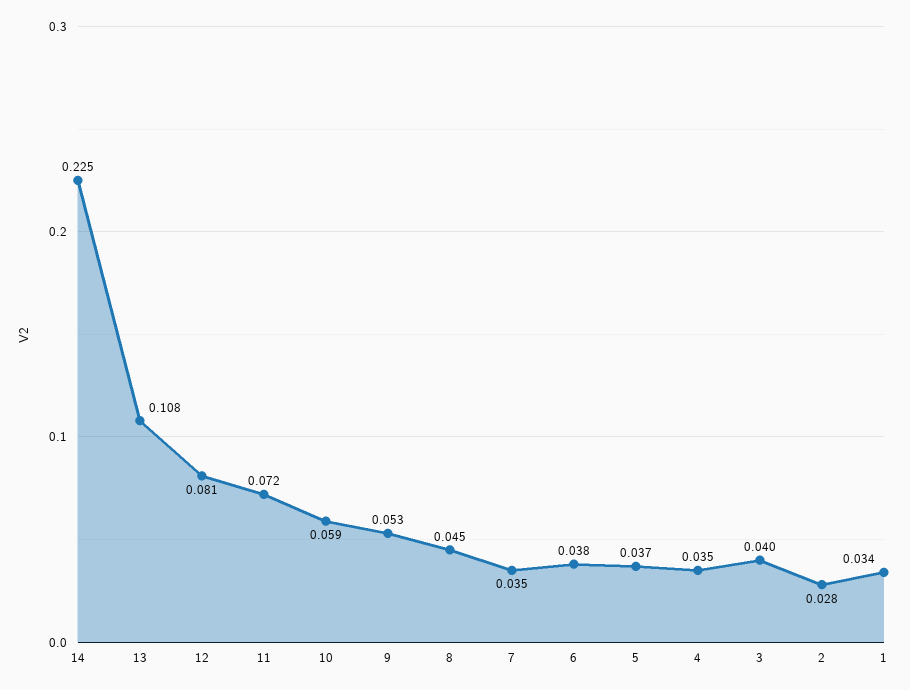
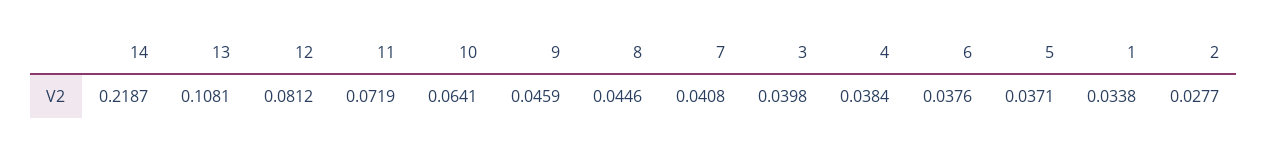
14: 0.225 -> 0.2187
10: 0.059 -> 0.0641
9: 0.053 -> 0.0459
7: 0.035 -> 0.0408
4: 0.035 -> 0.0384

